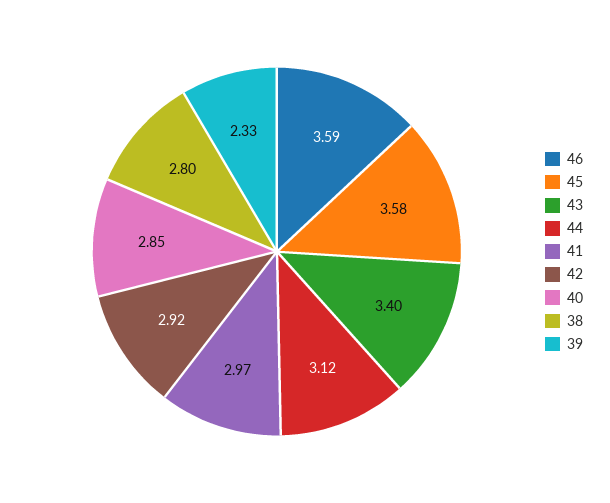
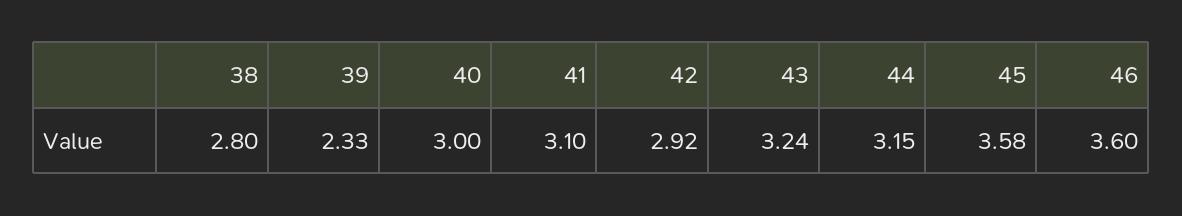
46: 3.59 -> 3.6
43: 3.4 -> 3.24
44: 3.12 -> 3.15
41: 2.97 -> 3.1
40: 2.85 -> 3

